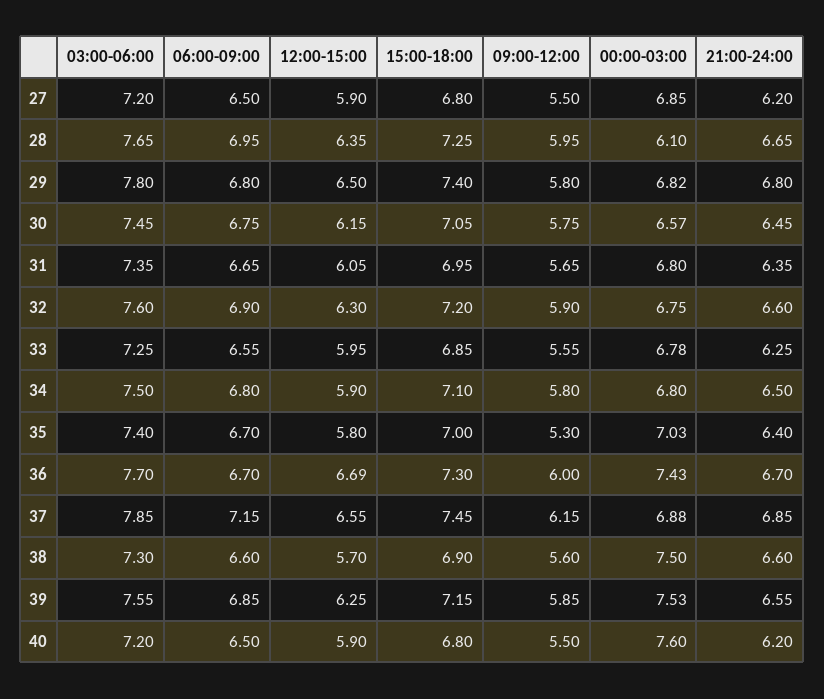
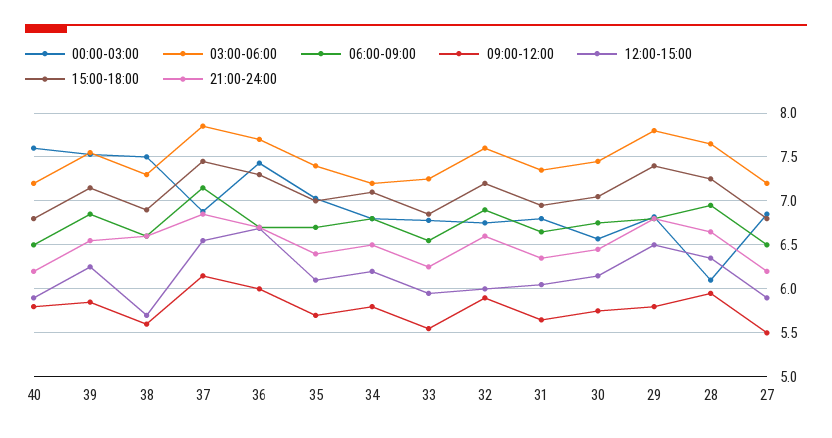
12:00-15:00, 32: 6.3 -> 6
03:00-06:00, 34: 7.5 -> 7.2
12:00-15:00, 34: 5.9 -> 6.2
12:00-15:00, 35: 5.8 -> 6.1
09:00-12:00, 35: 5.3 -> 5.7
09:00-12:00, 40: 5.5 -> 5.8

